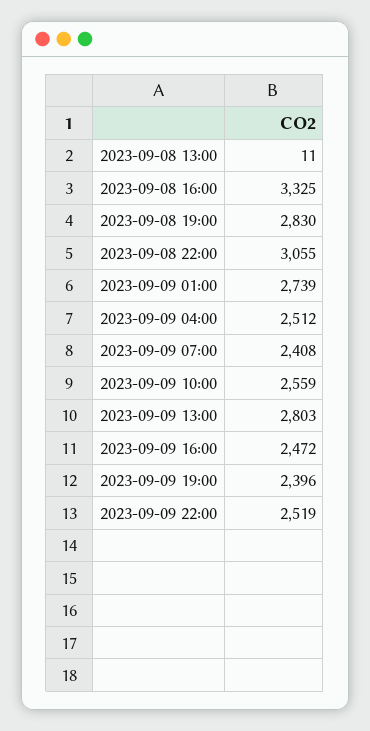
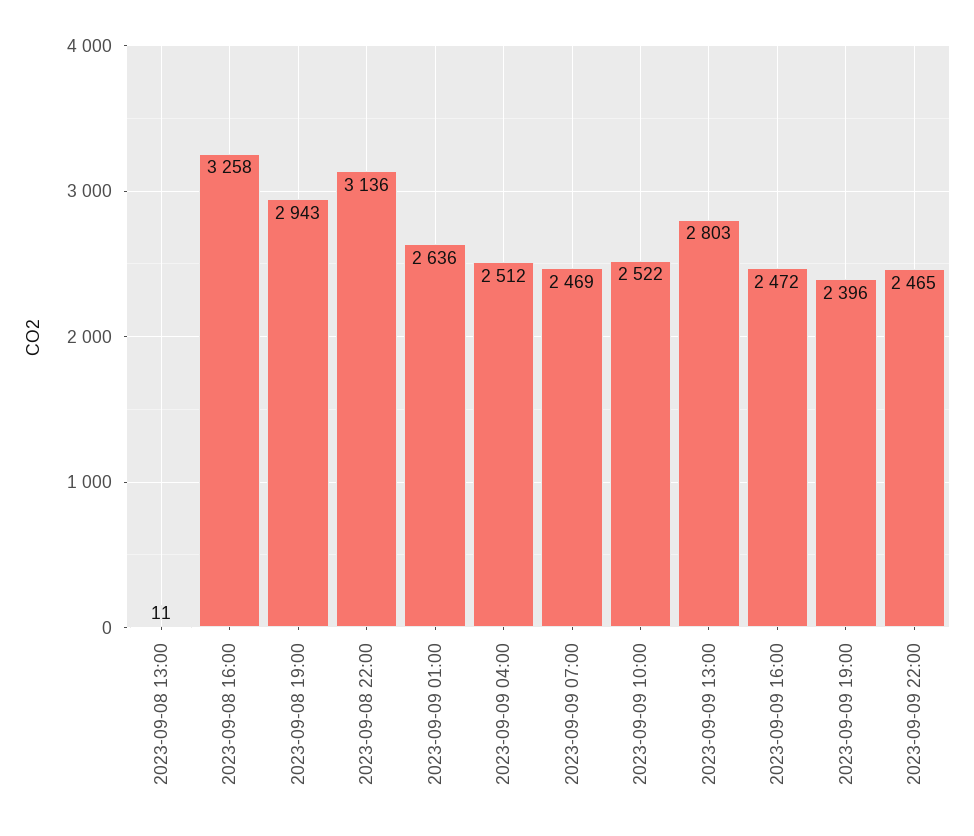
2023-09-08 16:00: 3325 -> 3258
2023-09-08 19:00: 2830 -> 2943
2023-09-08 22:00: 3055 -> 3136
2023-09-09 01:00: 2739 -> 2636
2023-09-09 07:00: 2408 -> 2469
2023-09-09 10:00: 2559 -> 2522
2023-09-09 22:00: 2519 -> 2465

